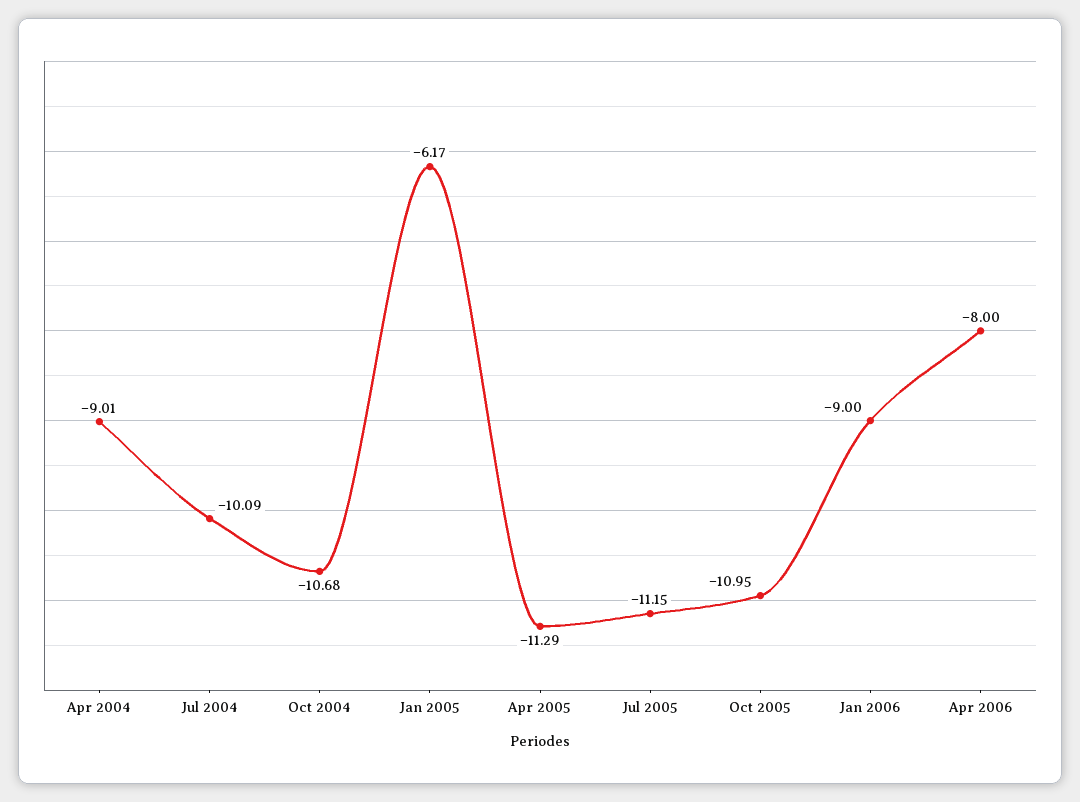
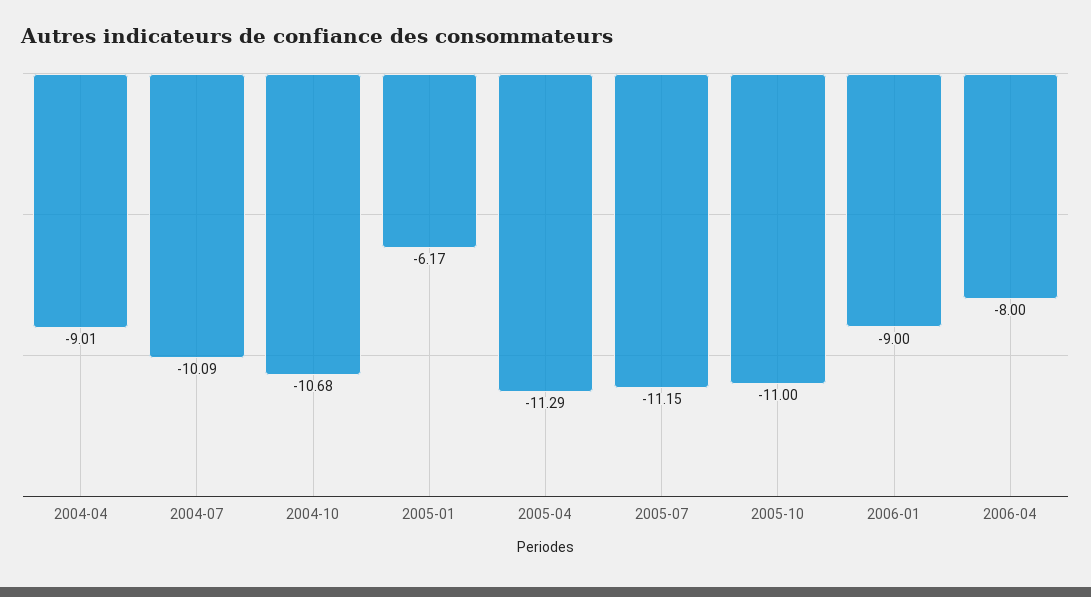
Oct 2005: -10.95 -> -11

